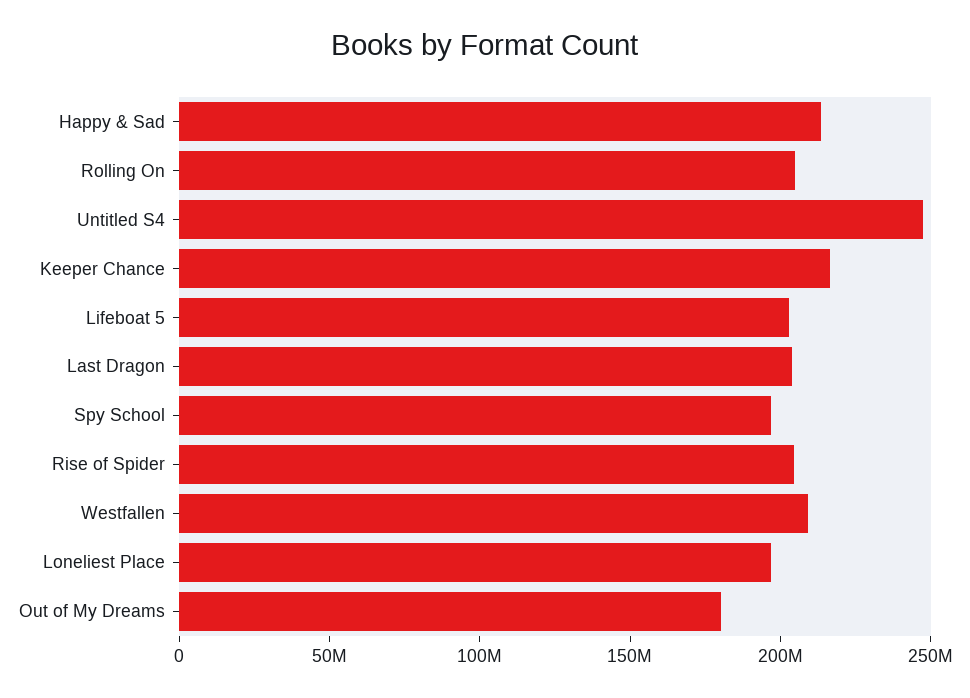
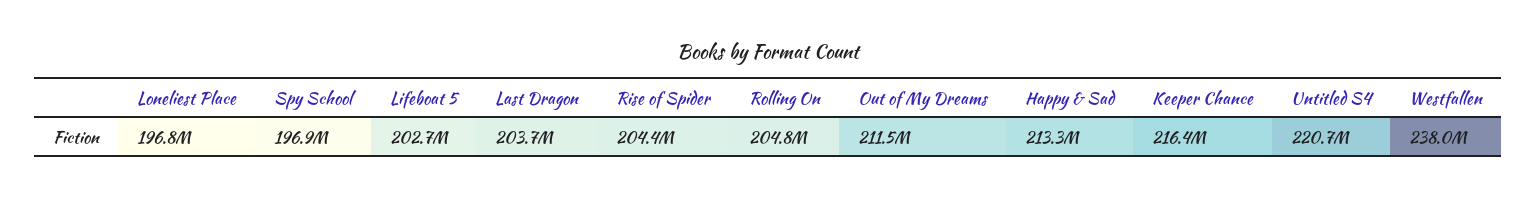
Untitled S4: 250000000 -> 220700000
Westfallen: 210000000 -> 238000000
Out of My Dreams: 180000000 -> 211500000

